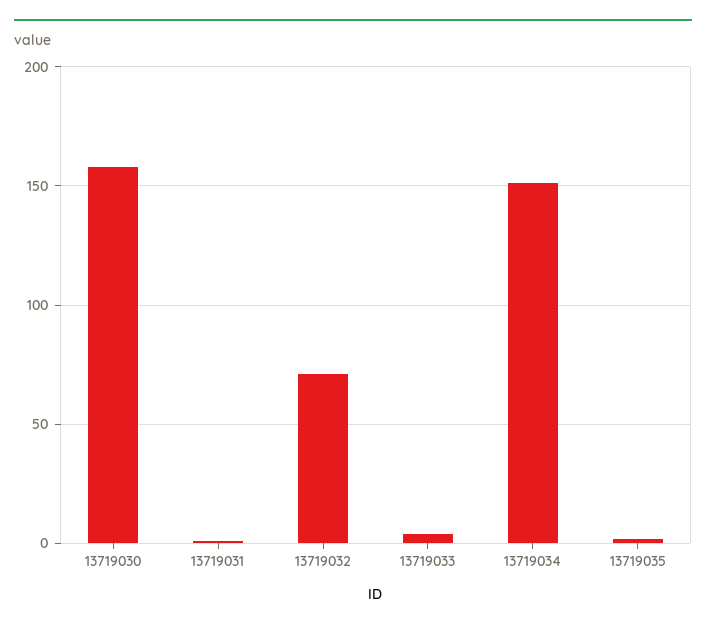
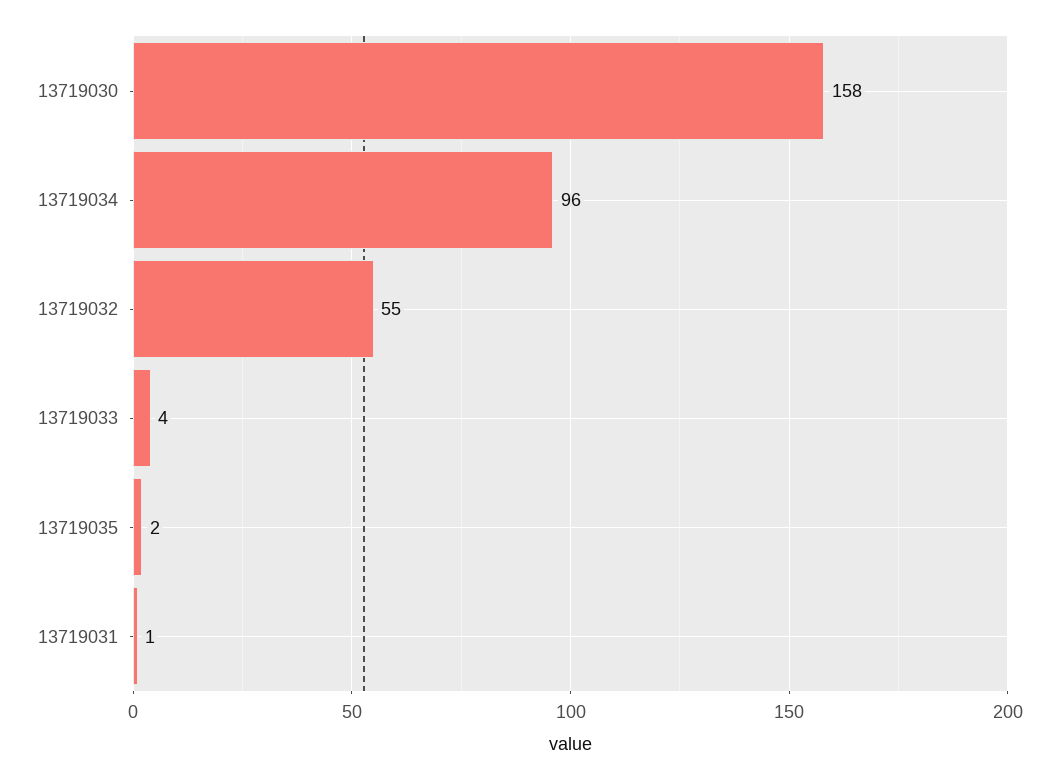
13719032: 70 -> 55
13719034: 150 -> 96

